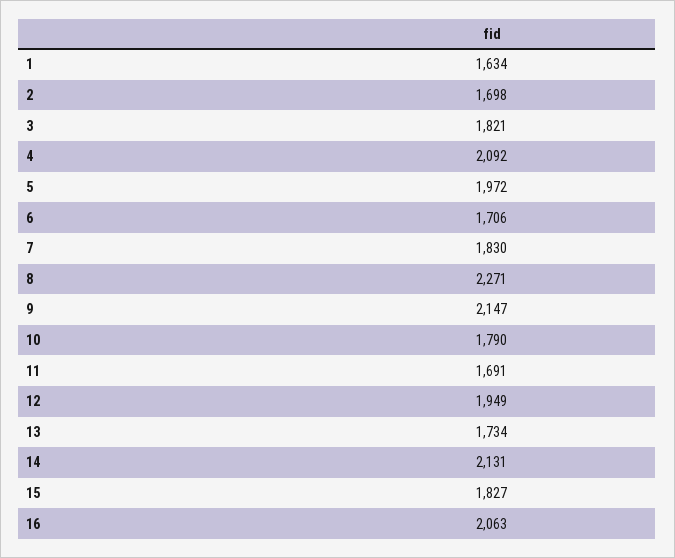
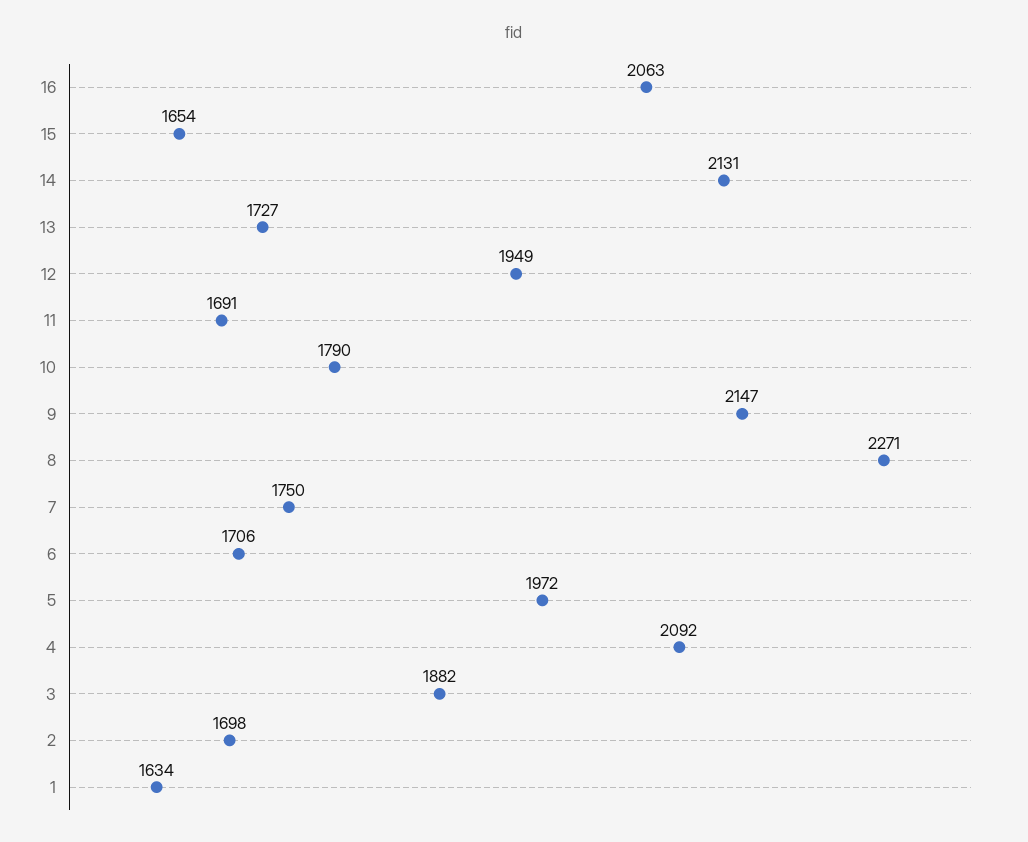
3: 1821 -> 1882
7: 1830 -> 1750
13: 1734 -> 1727
15: 1827 -> 1654

